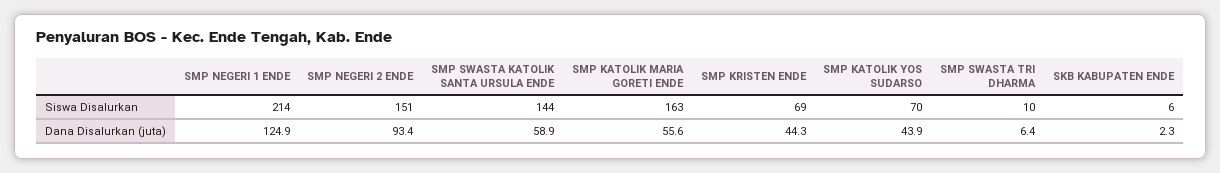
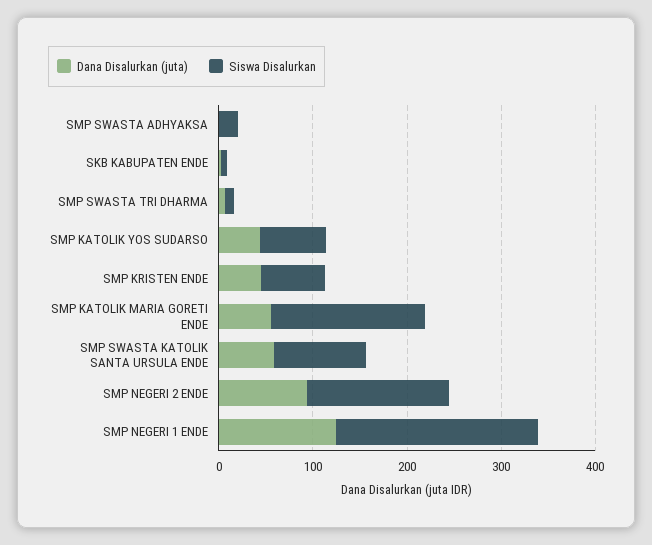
Siswa Disalurkan, SMP SWASTA KATOLIK SANTA URSULA ENDE: 144 -> 100
Dana Disalurkan (juta), SMP SWASTA ADHYAKSA: none -> 0
Siswa Disalurkan, SMP SWASTA ADHYAKSA: none -> 20

